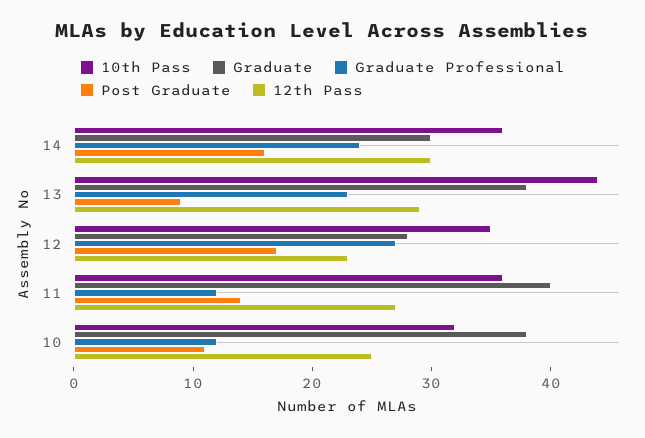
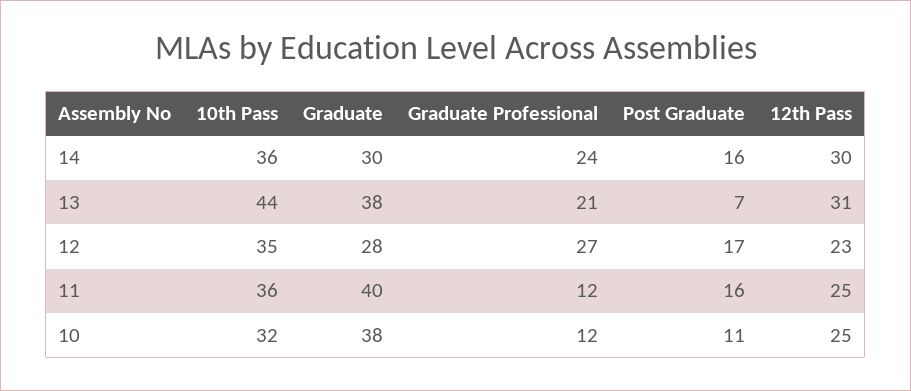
Graduate Professional, 13: 23 -> 21
Post Graduate, 13: 9 -> 7
12th Pass, 13: 29 -> 31
Post Graduate, 11: 14 -> 16
12th Pass, 11: 27 -> 25

